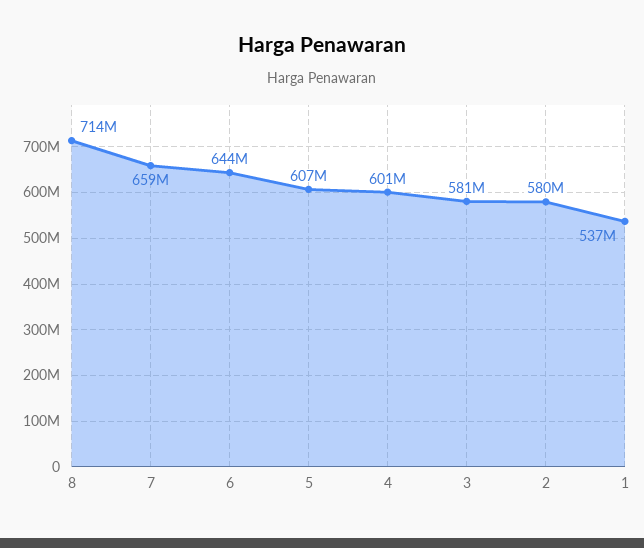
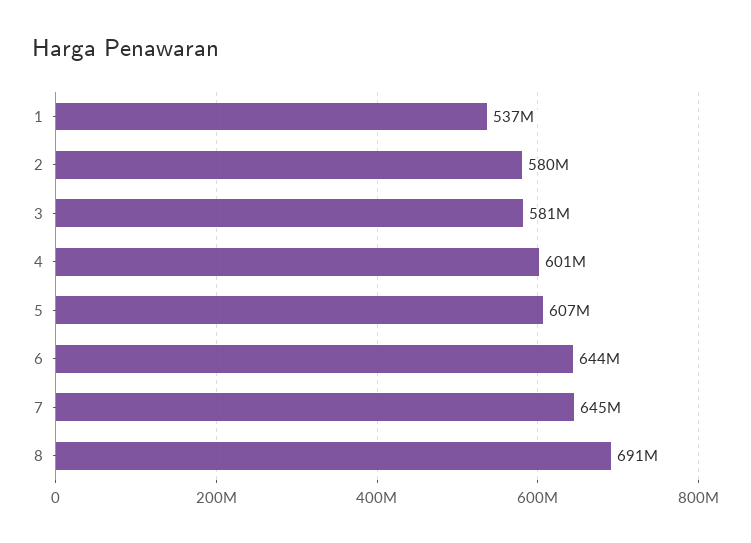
8: 714000000 -> 691000000
7: 659000000 -> 645000000

